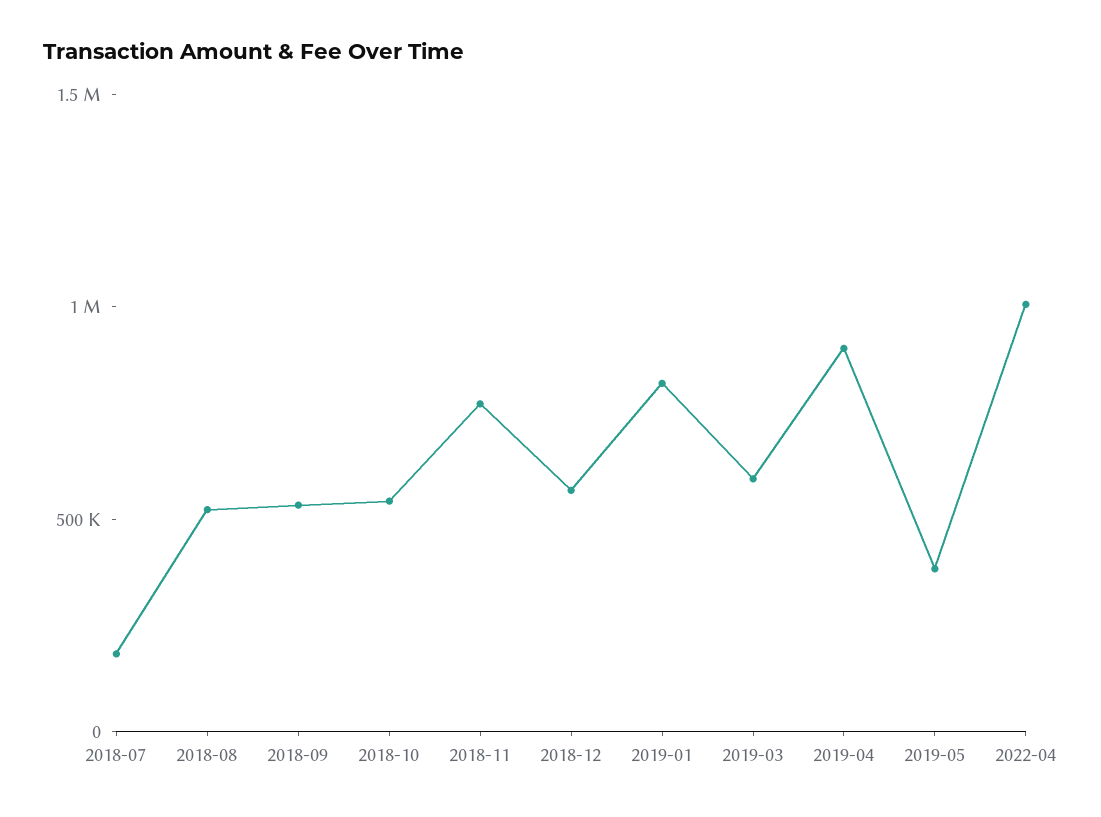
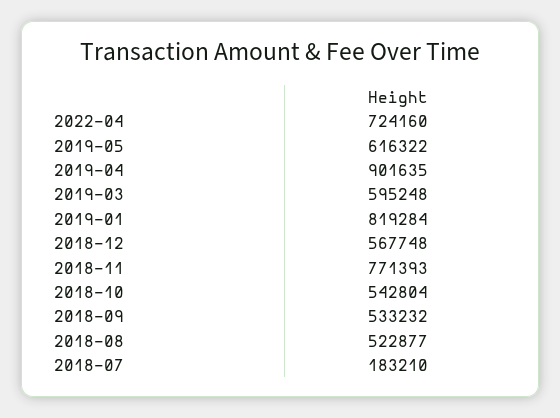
2019-05: 400000 -> 616322
2022-04: 1000000 -> 724160

